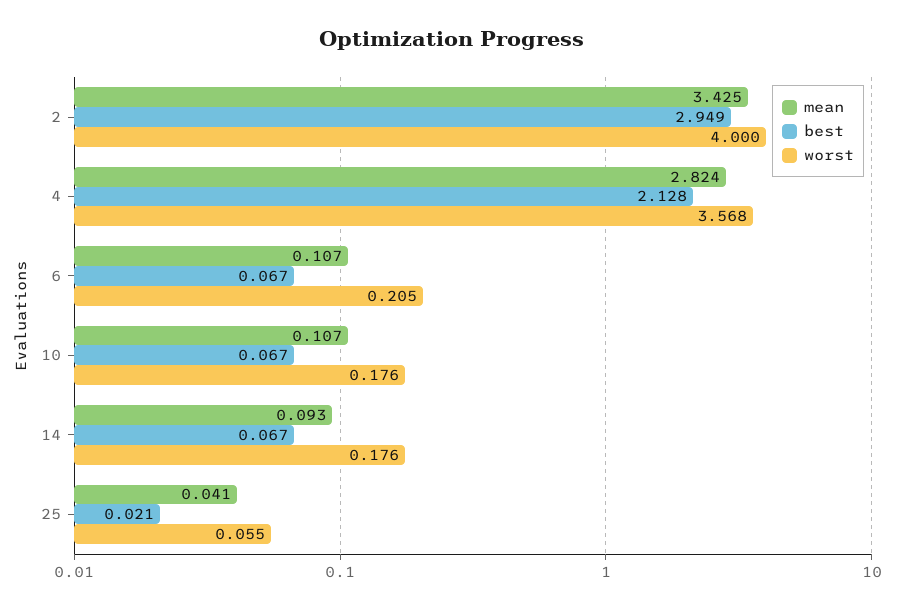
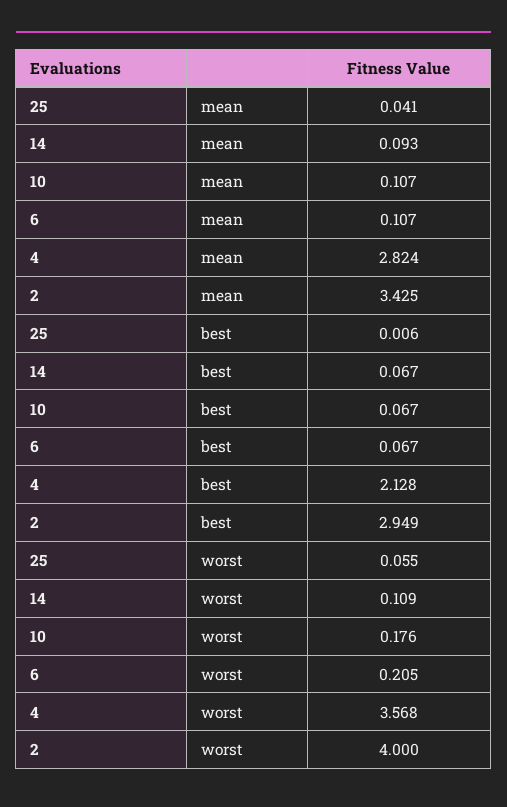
worst, 14: 0.176 -> 0.109
best, 25: 0.021 -> 0.006

